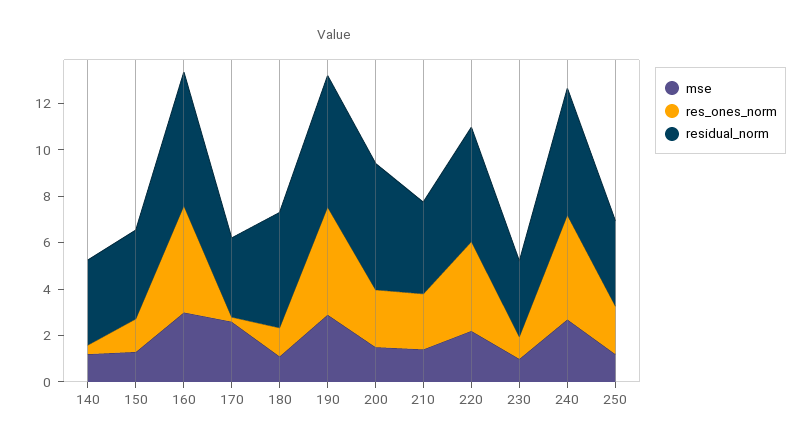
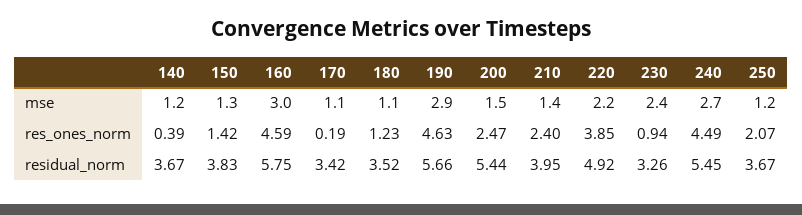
mse, 170: 2.5 -> 1.1
residual_norm, 180: 5 -> 3.52
mse, 230: 1 -> 2.4

